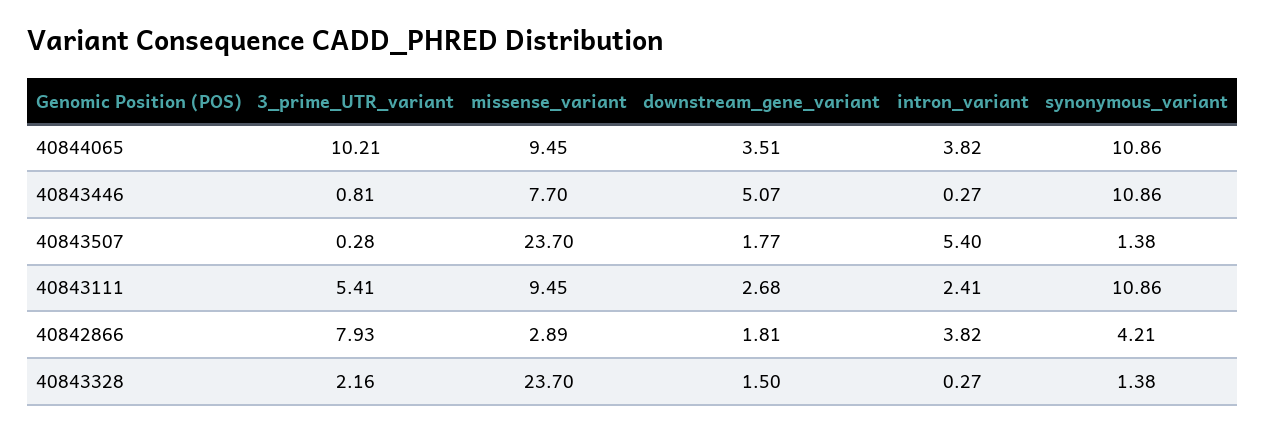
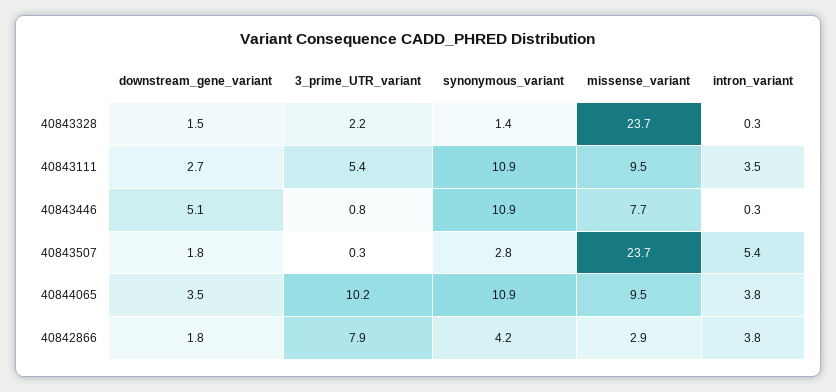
synonymous_variant, 40843507: 1.38 -> 2.8
intron_variant, 40843111: 2.41 -> 3.5

